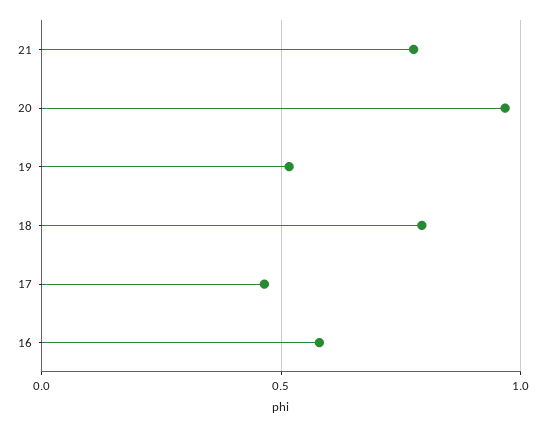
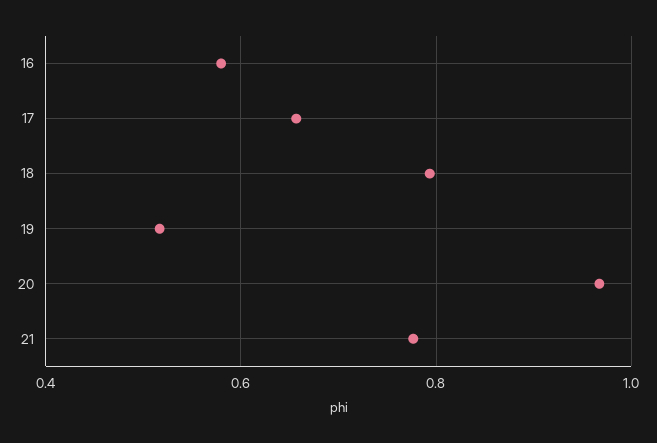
17: 0.45 -> 0.66

